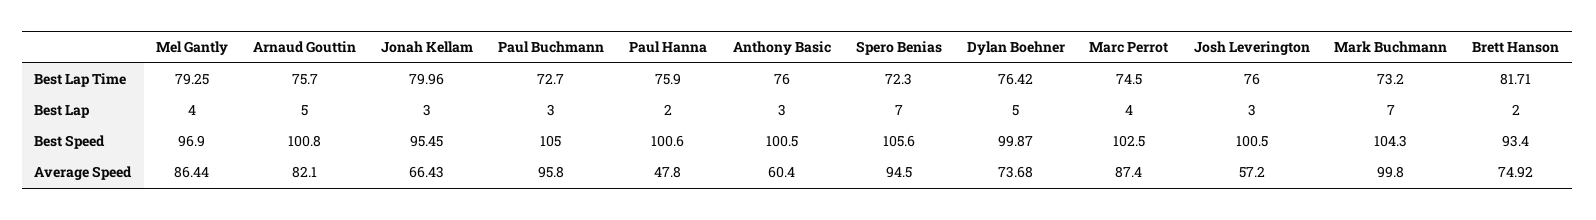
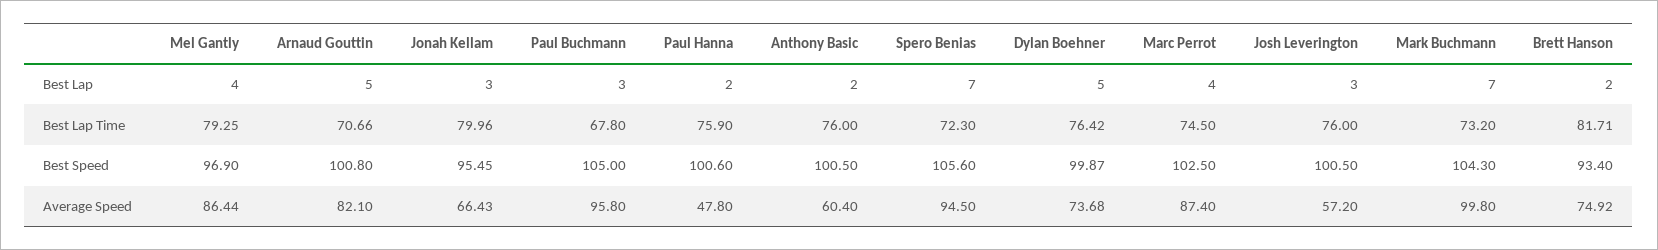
Arnaud Gouttin, Best Lap Time: 75.7 -> 70.66
Paul Buchmann, Best Lap Time: 72.7 -> 67.8
Anthony Basic, Best Lap: 3 -> 2

